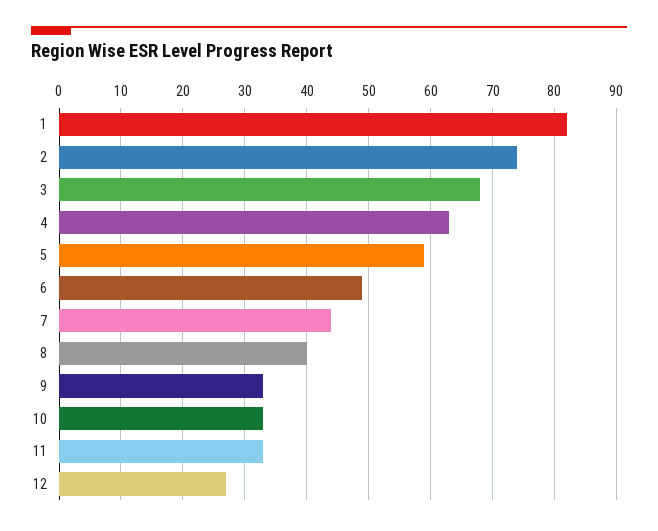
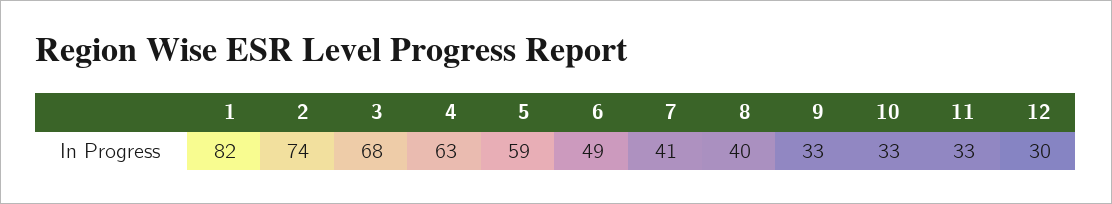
7: 44 -> 41
12: 27 -> 30

